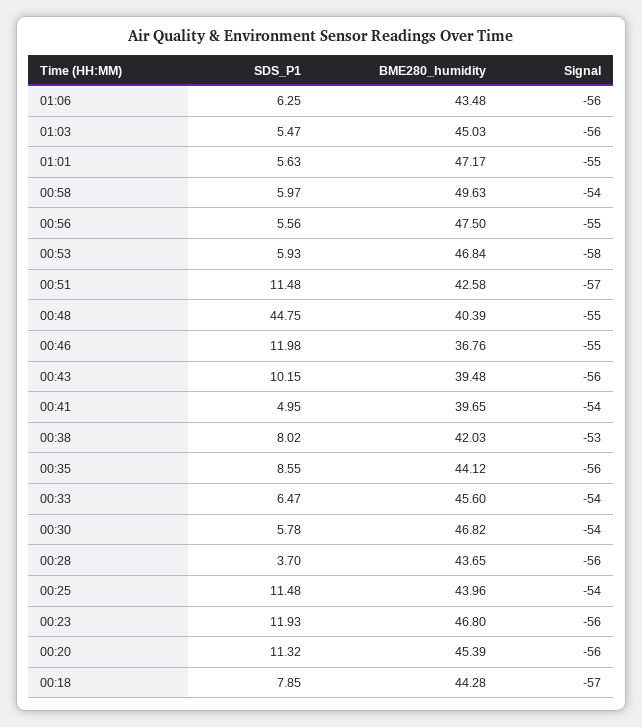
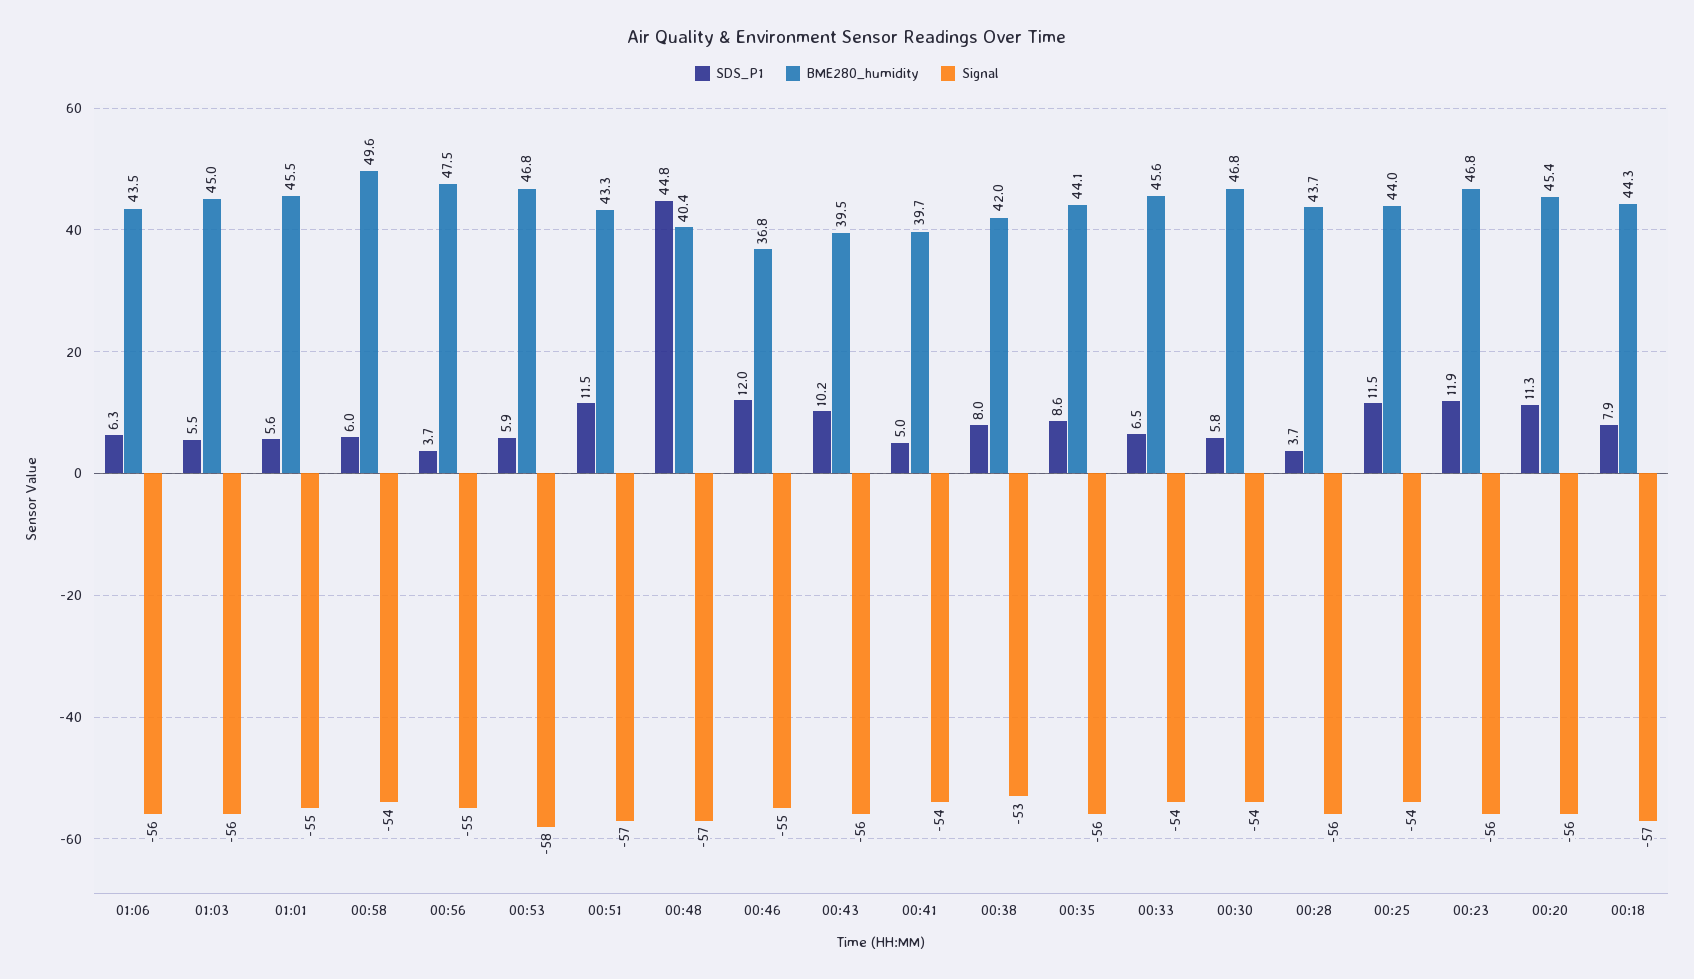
BME280_humidity, 01:01: 47.17 -> 45.5
SDS_P1, 00:56: 5.56 -> 3.7
BME280_humidity, 00:51: 42.58 -> 43.3
Signal, 00:48: -55 -> -57

